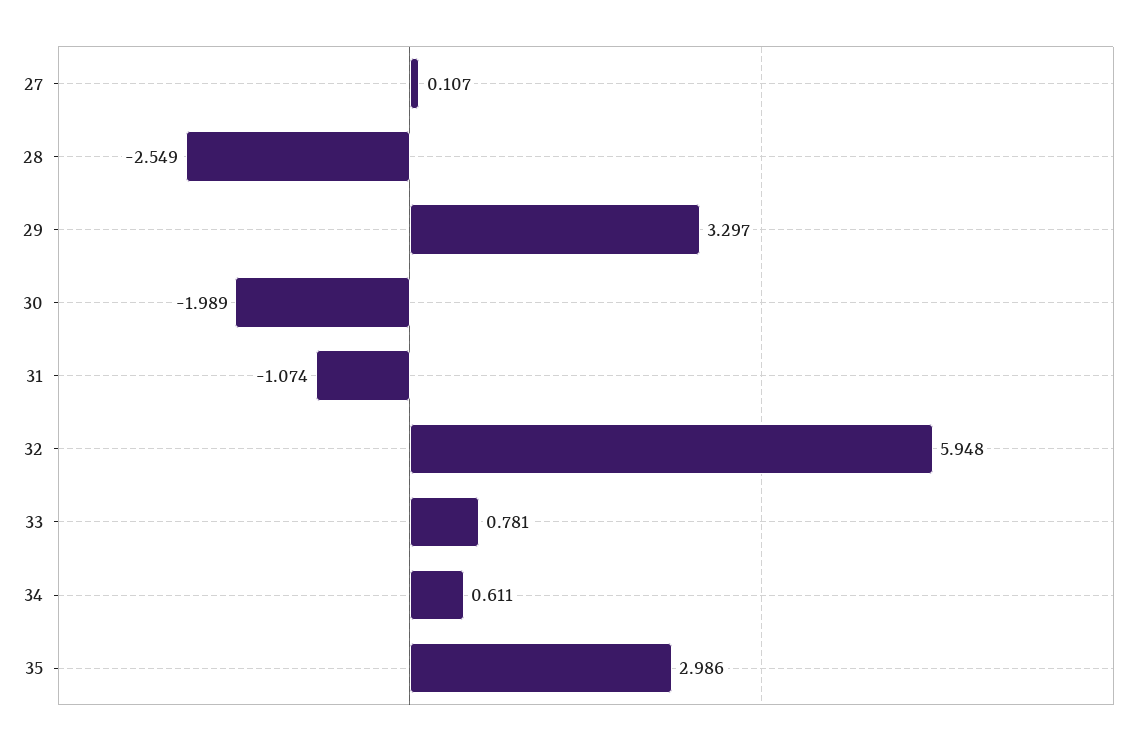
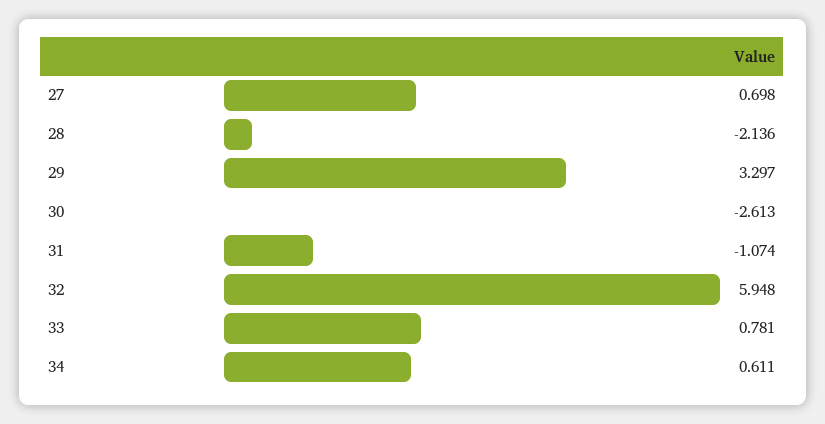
27: 0.107 -> 0.698
28: -2.549 -> -2.136
30: -1.989 -> -2.613
35: 2.986 -> none

